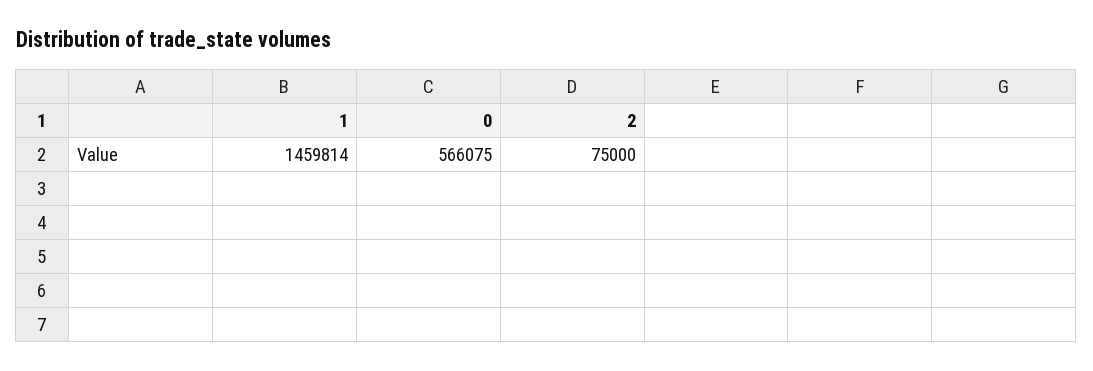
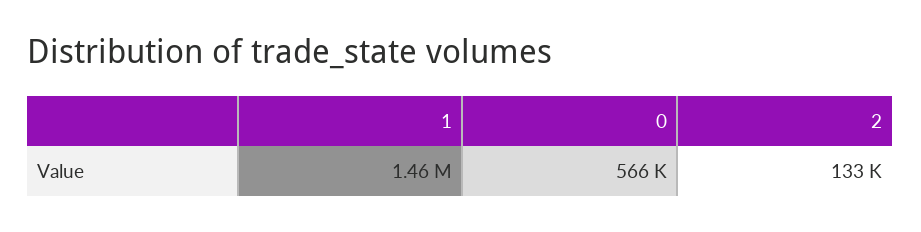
2: 75000 -> 133000

